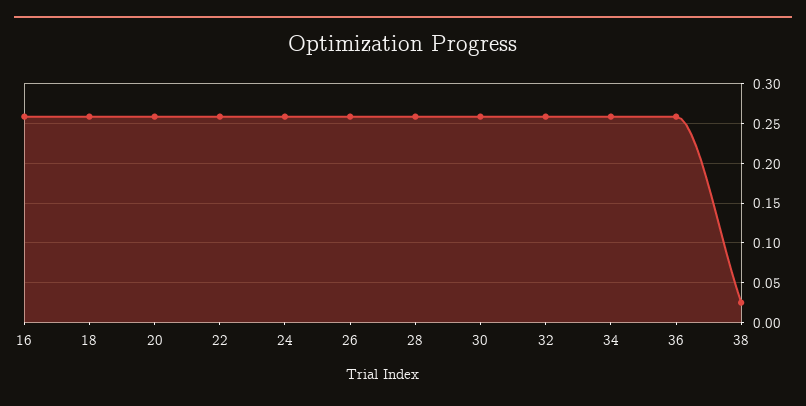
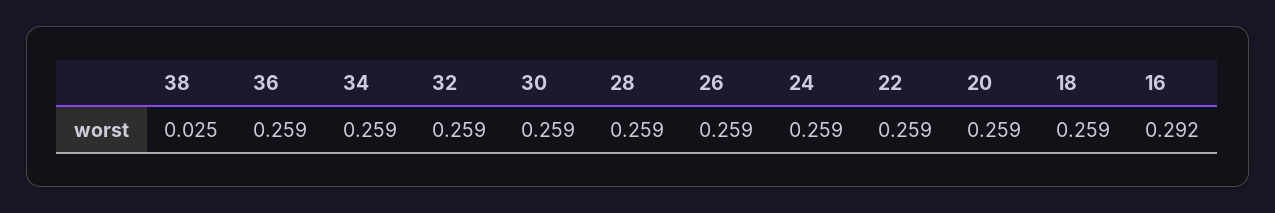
16: 0.26 -> 0.292

